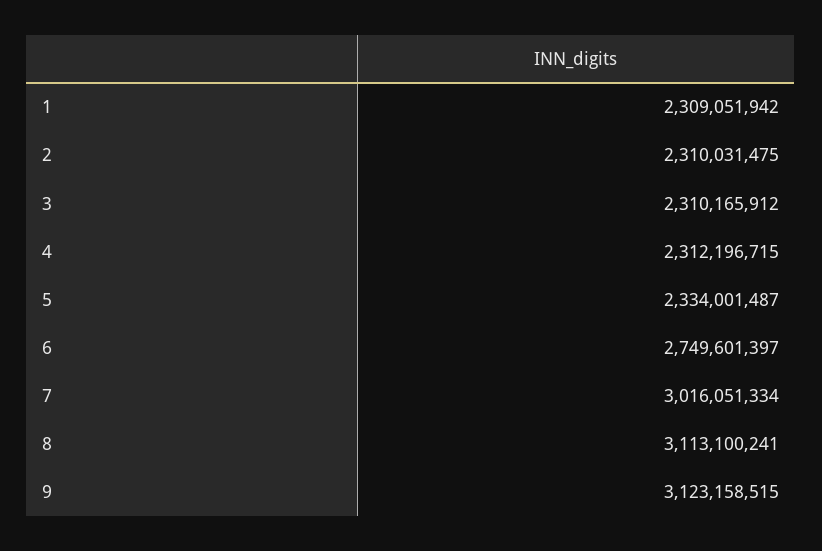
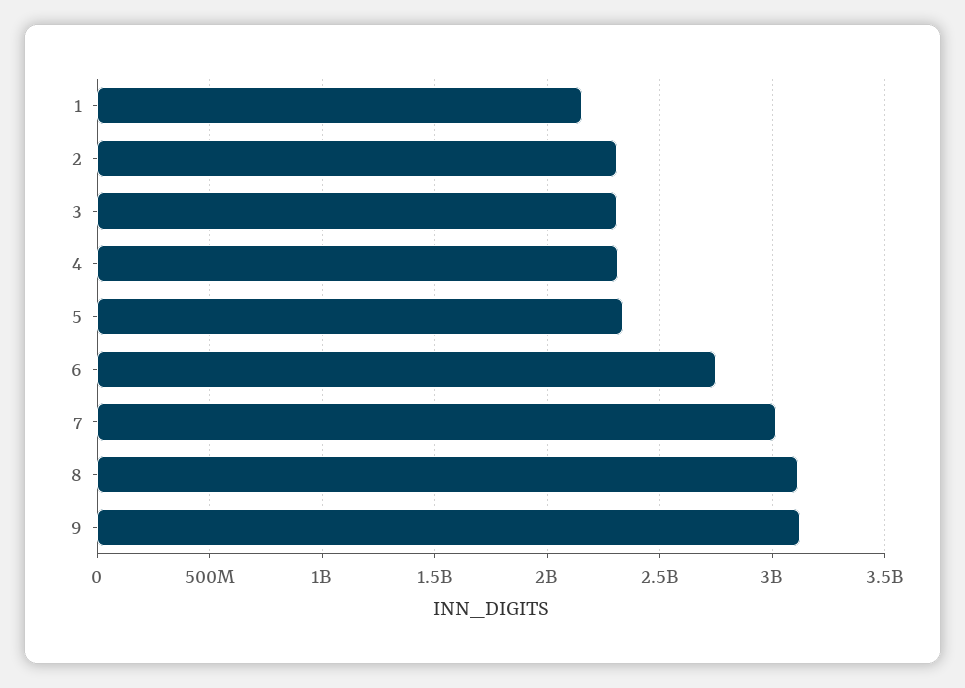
1: 2309051942 -> 2150000000

